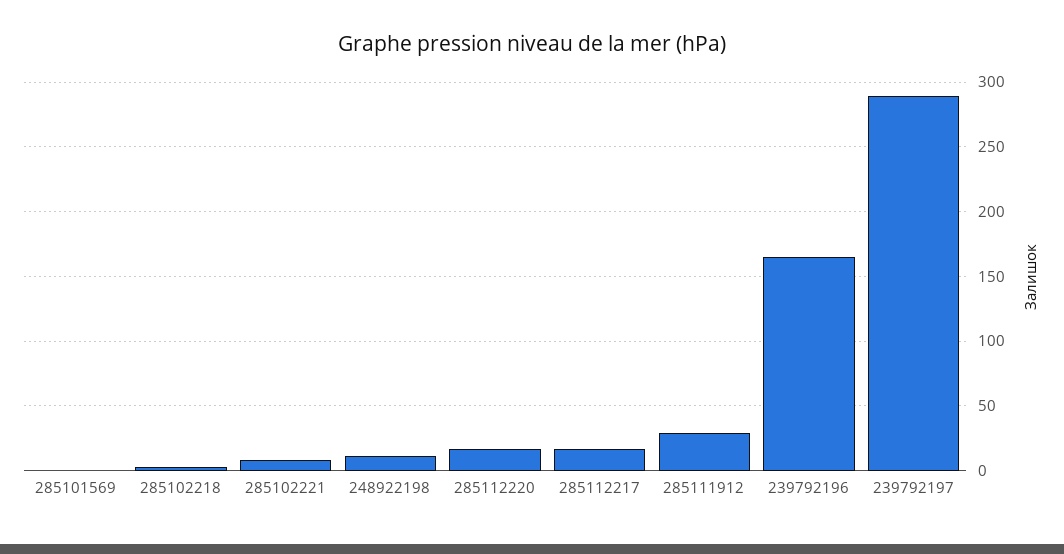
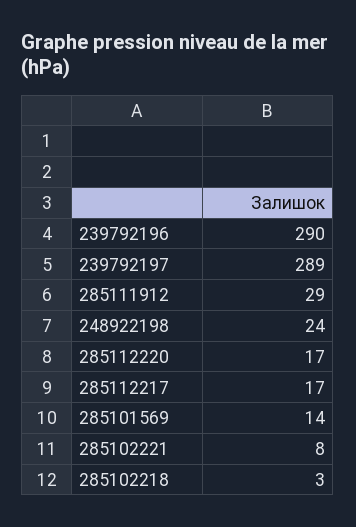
285101569: 0 -> 14
248922198: 10 -> 24
239792196: 165 -> 290

